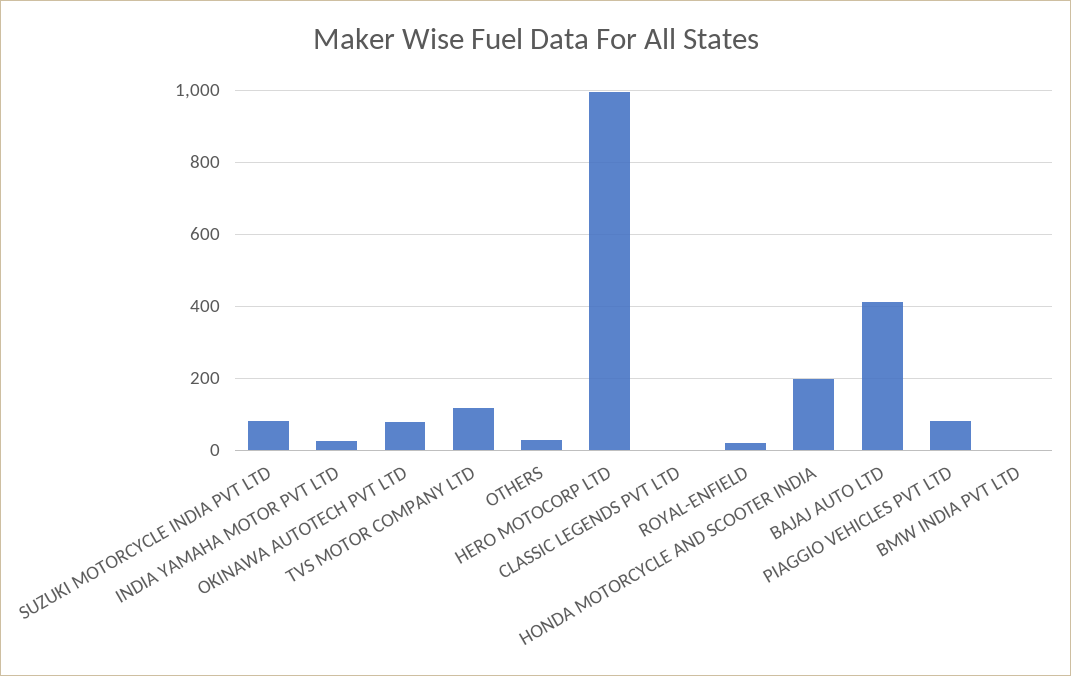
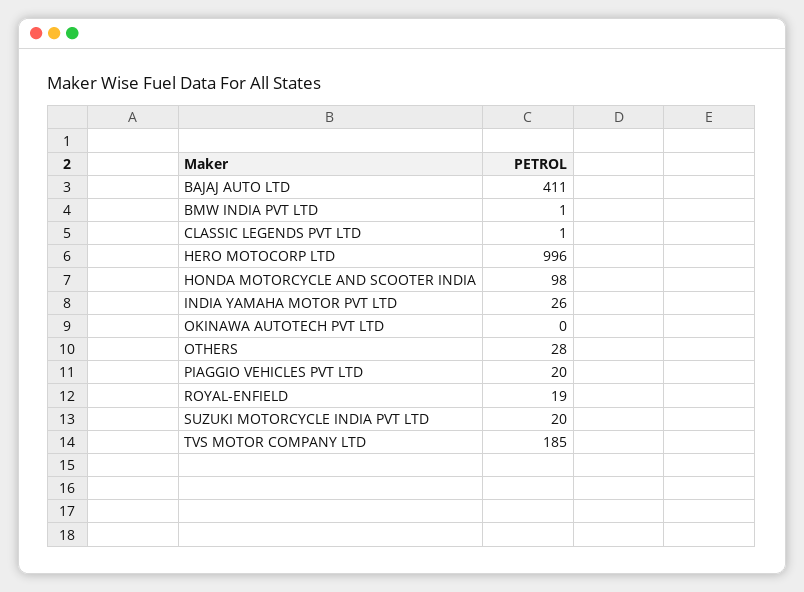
SUZUKI MOTORCYCLE INDIA PVT LTD: 80 -> 20
OKINAWA AUTOTECH PVT LTD: 80 -> 0
TVS MOTOR COMPANY LTD: 120 -> 185
HONDA MOTORCYCLE AND SCOOTER INDIA: 200 -> 98
PIAGGIO VEHICLES PVT LTD: 80 -> 20

